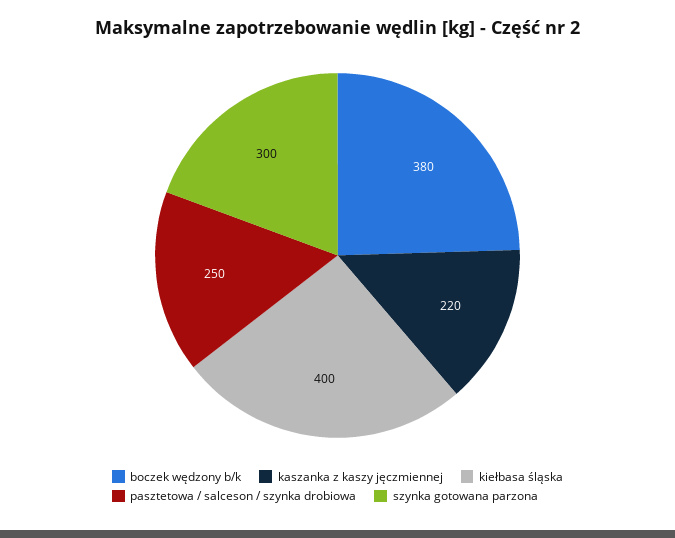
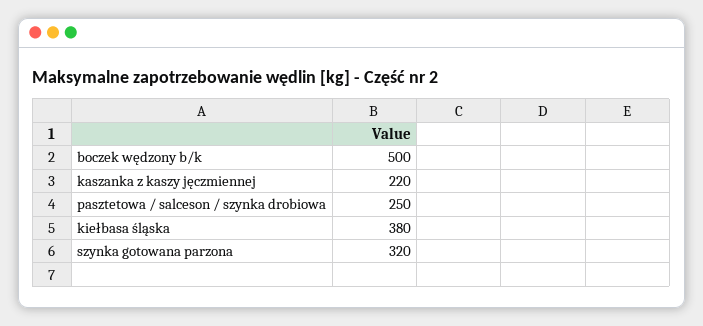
boczek wędzony b/k: 380 -> 500
kiełbasa śląska: 400 -> 380
szynka gotowana parzona: 300 -> 320

